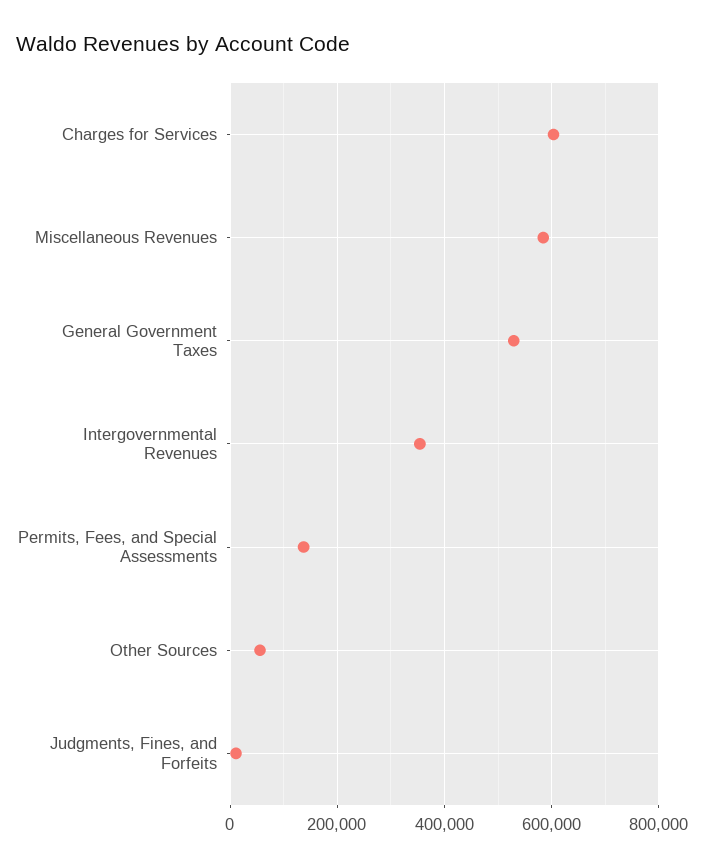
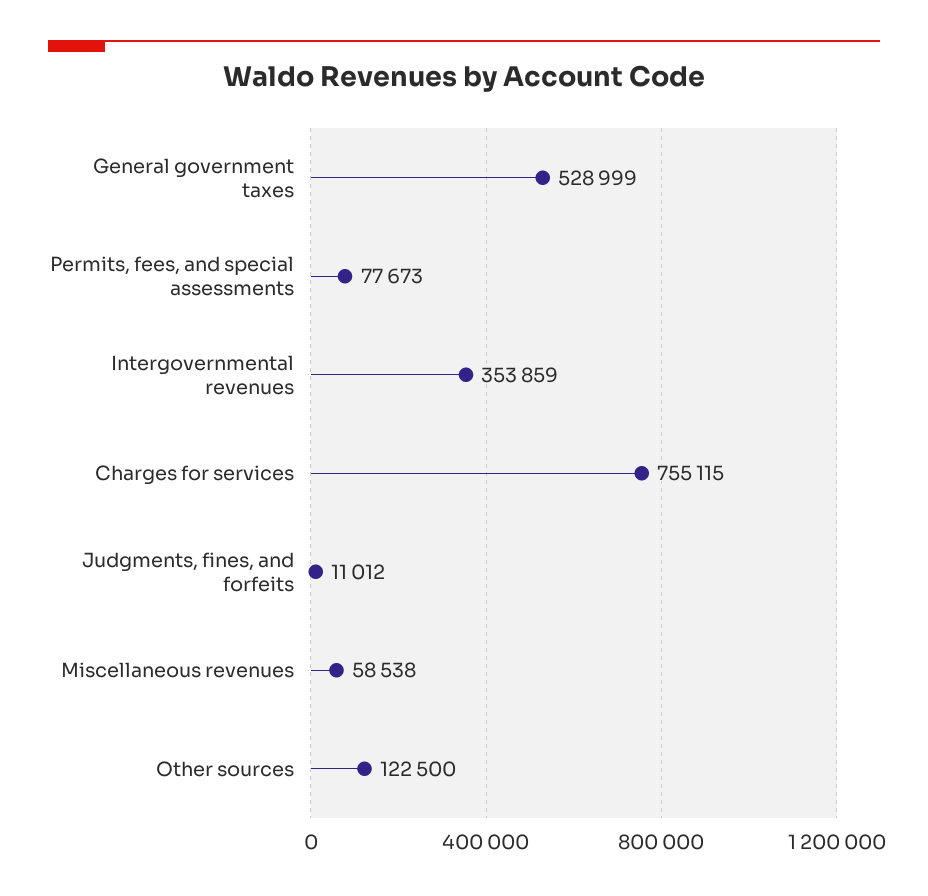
Charges for Services: 600000 -> 755115
Miscellaneous Revenues: 580000 -> 58538
Permits, Fees, and Special Assessments: 140000 -> 77673
Other Sources: 60000 -> 122500

